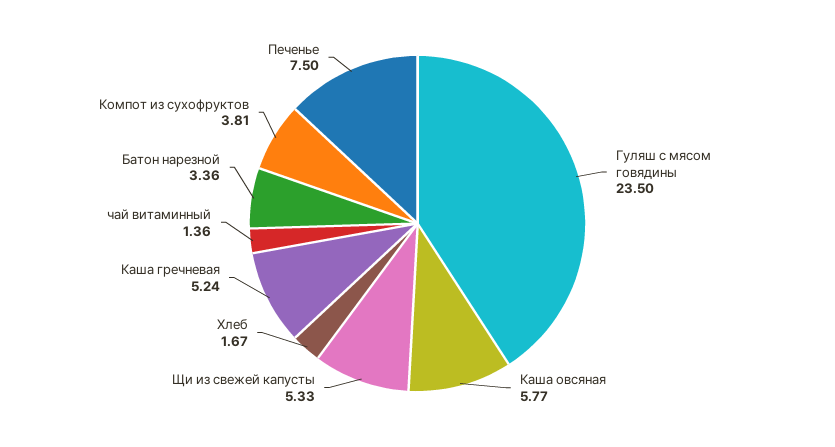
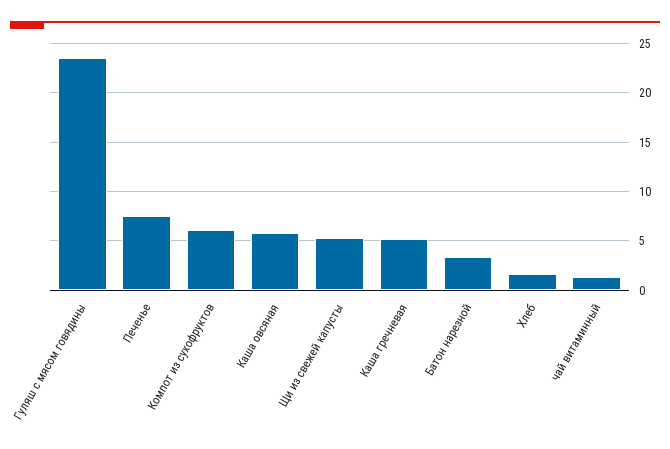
Компот из сухофруктов: 3.81 -> 6

